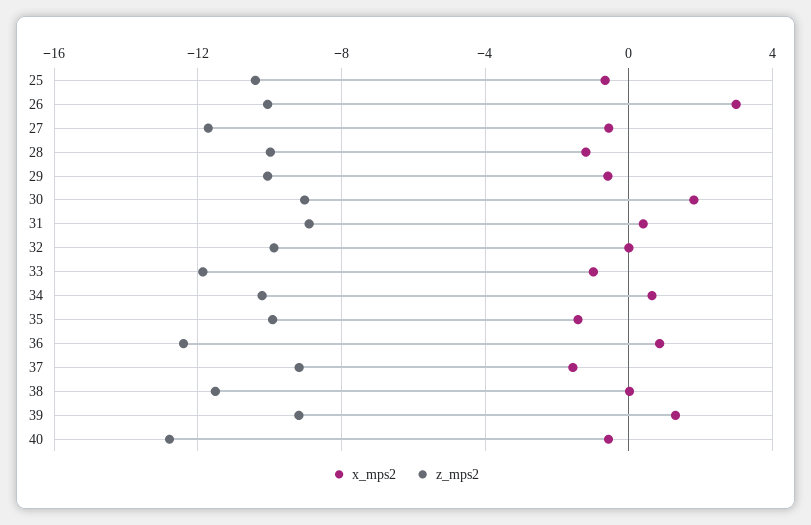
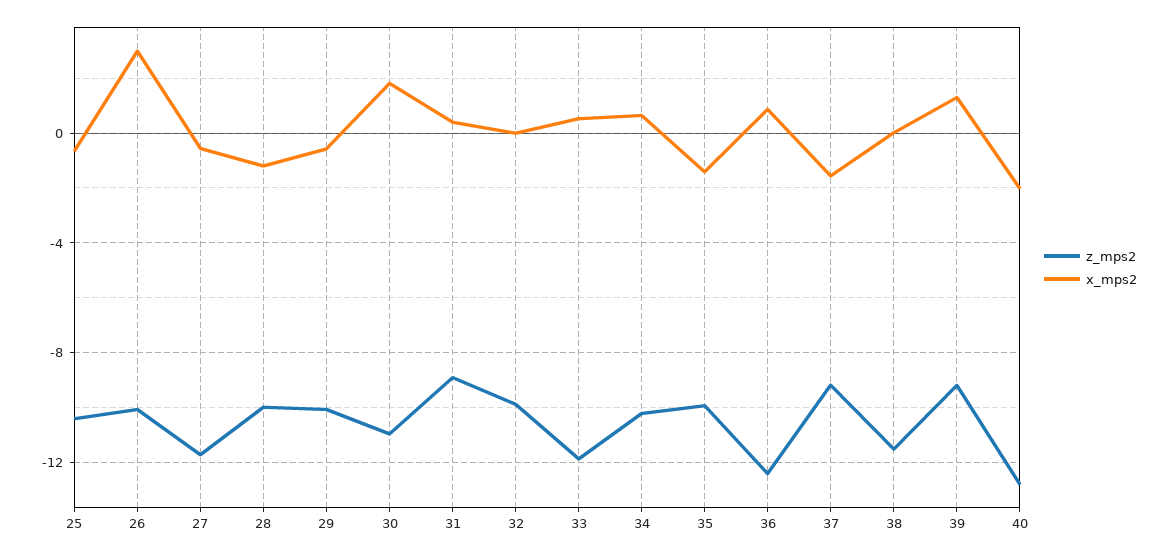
z_mps2, 30: -9 -> -11
x_mps2, 33: -1 -> 0.5
x_mps2, 40: -0.5 -> -2

